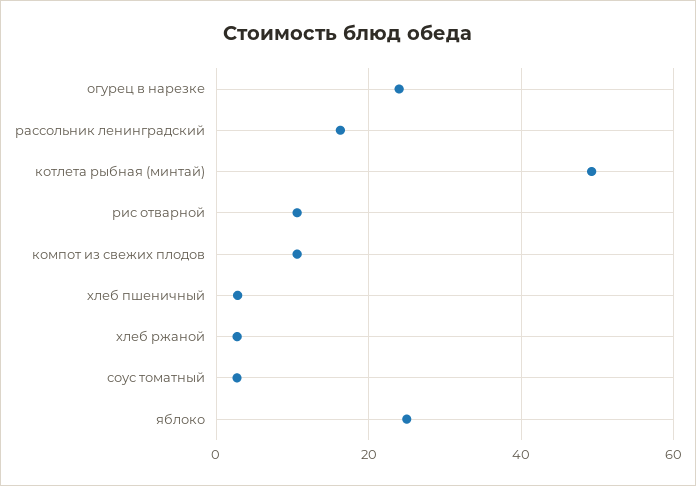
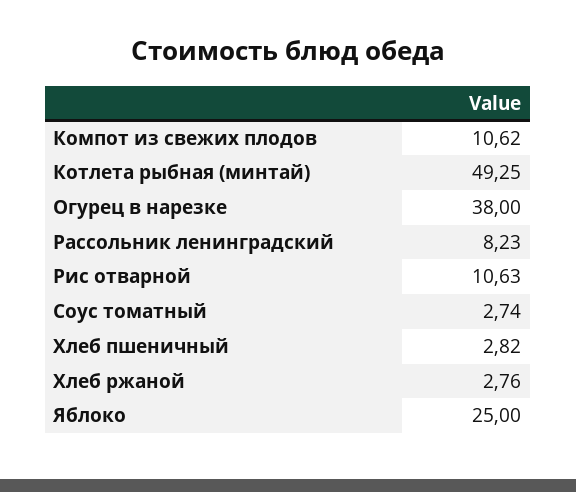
огурец в нарезке: 24 -> 38
рассольник ленинградский: 16 -> 8.23

